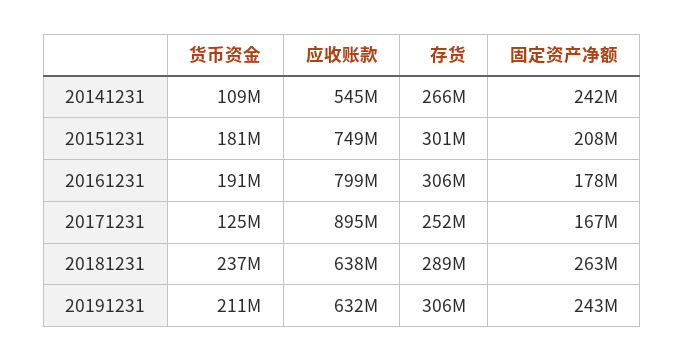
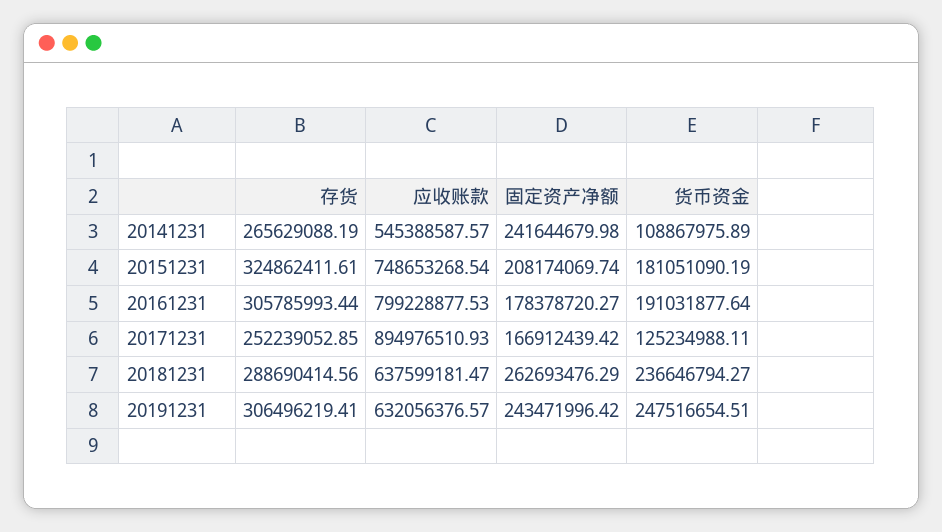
存货, 20151231: 301000000 -> 324862411.61
货币资金, 20191231: 211000000 -> 247516654.51

